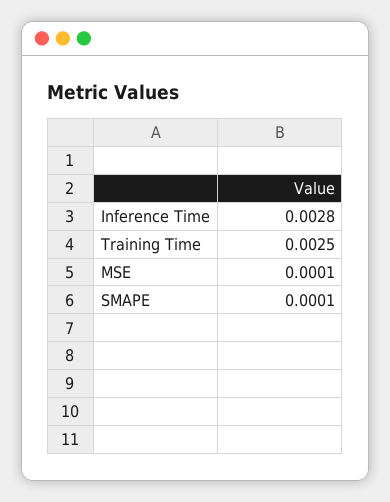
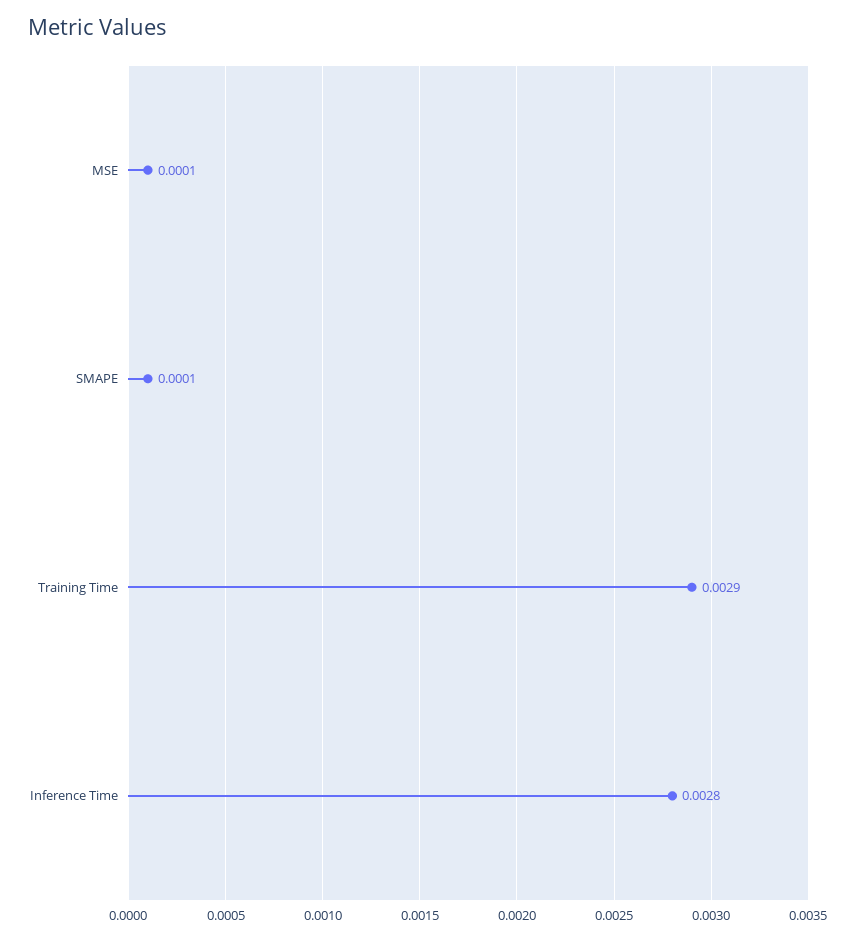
Training Time: 0.0025 -> 0.0029

